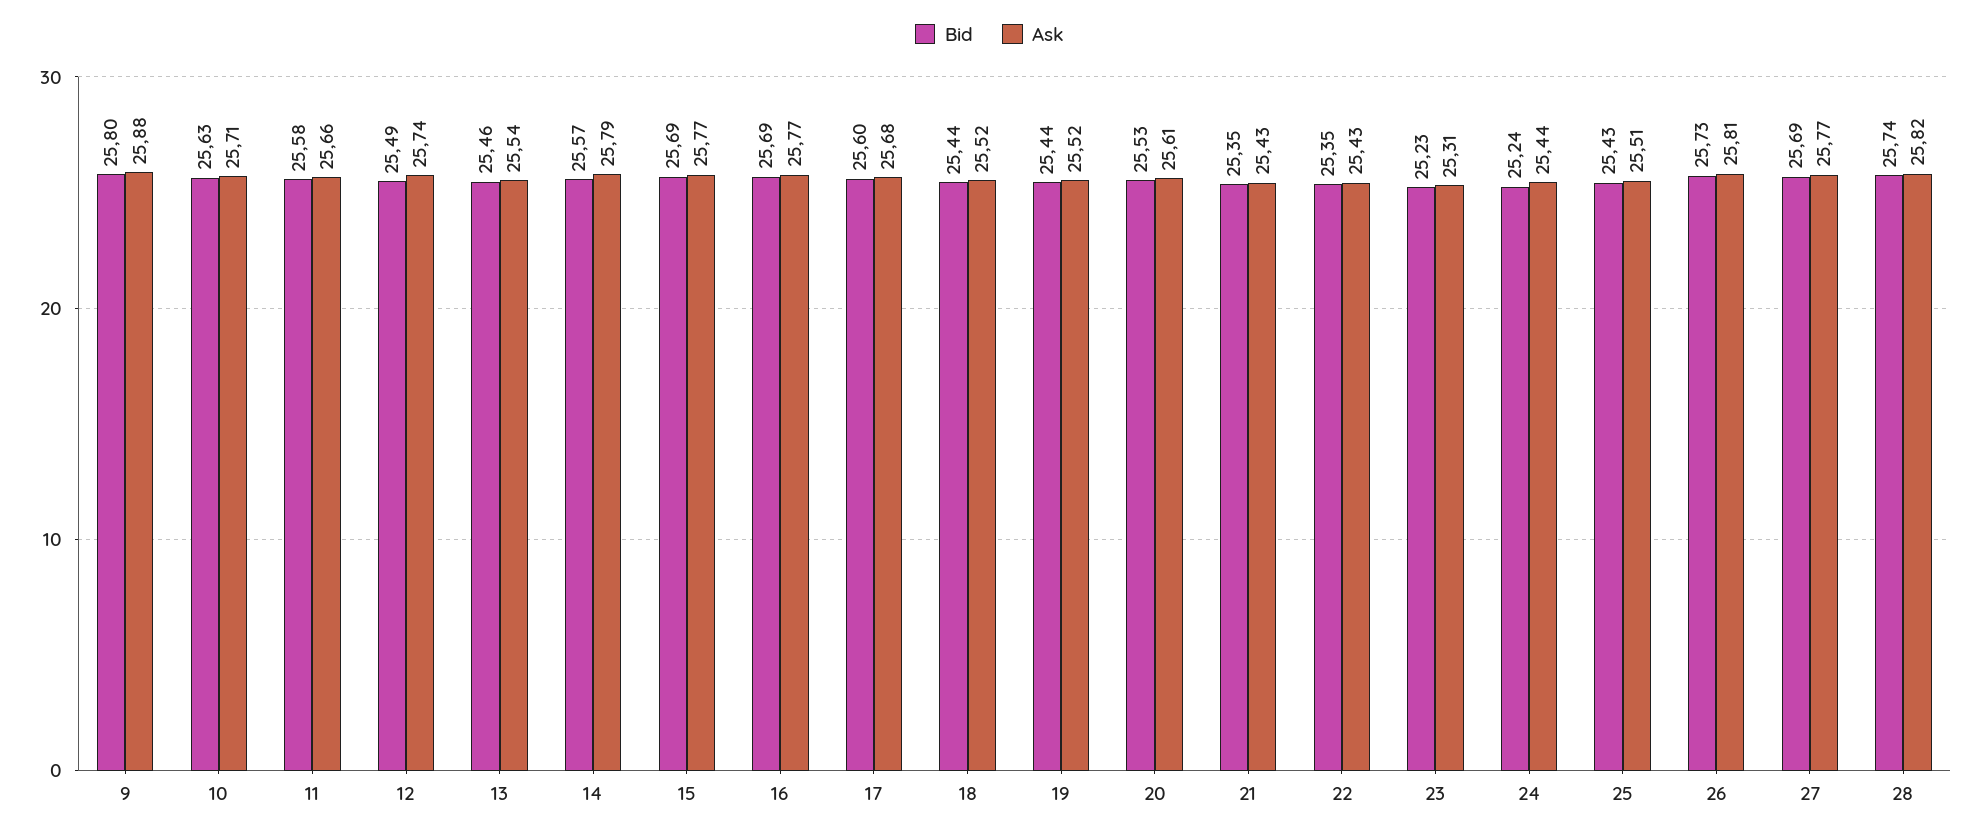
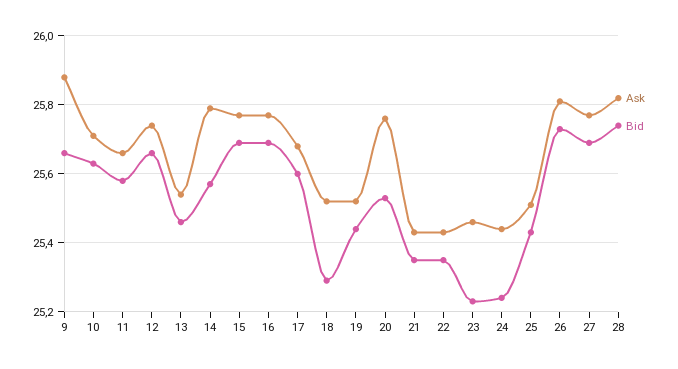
Bid, 9: 25.8 -> 25.65
Bid, 12: 25.49 -> 25.65
Bid, 18: 25.44 -> 25.3
Ask, 20: 25.61 -> 25.75
Ask, 23: 25.31 -> 25.45

